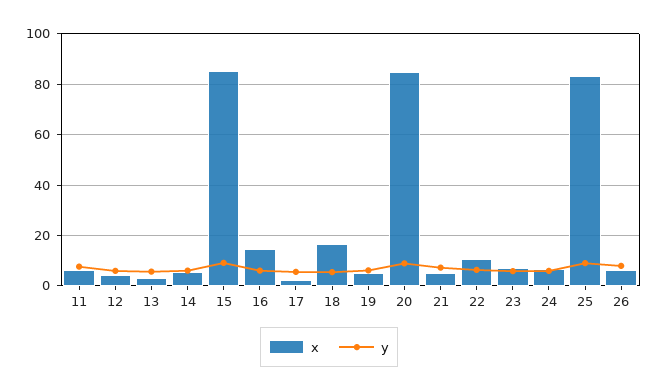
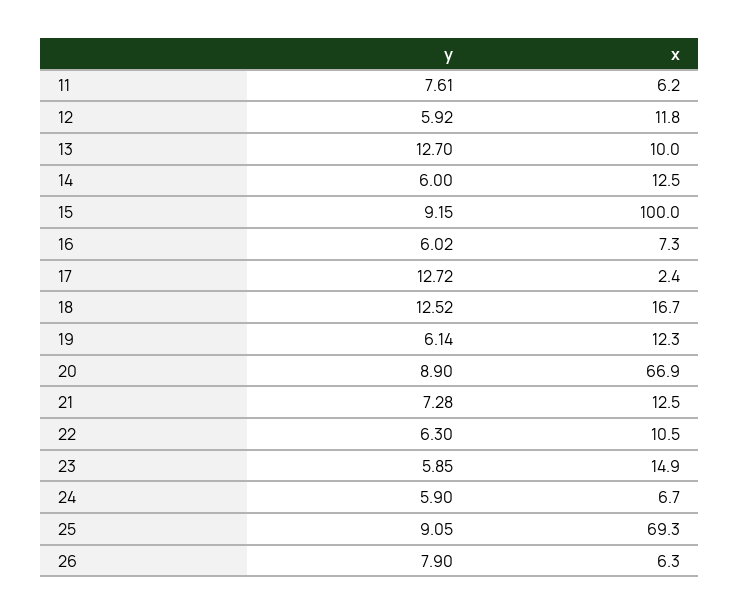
x, 12: 5 -> 11.8
x, 13: 2.5 -> 10
y, 13: 5 -> 12.7
x, 14: 5 -> 12.5
x, 15: 85 -> 100
x, 16: 15 -> 7.3
y, 17: 5 -> 12.72
y, 18: 5 -> 12.52
x, 19: 5 -> 12.3
x, 20: 85 -> 66.9
x, 21: 5 -> 12.5
x, 23: 7.5 -> 14.9
x, 25: 82.5 -> 69.3

